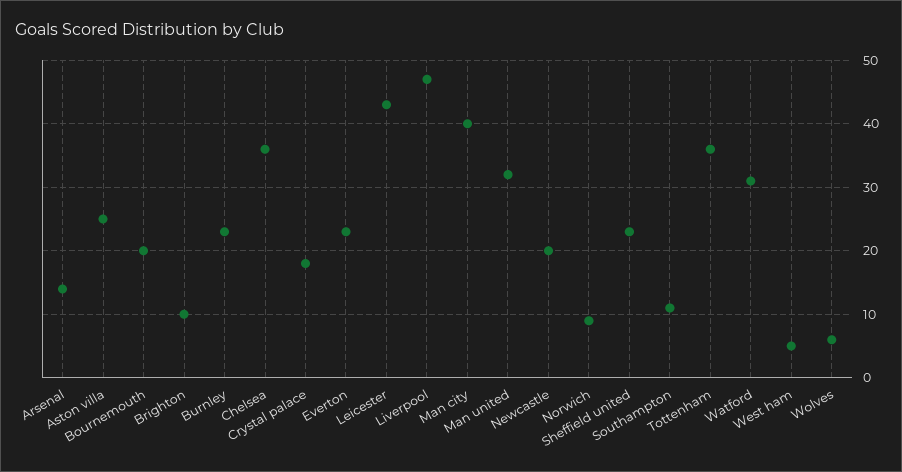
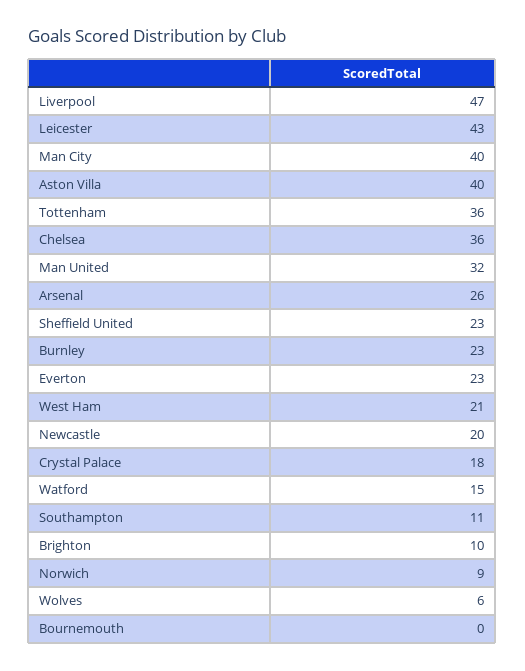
Arsenal: 14 -> 26
Aston villa: 25 -> 40
Bournemouth: 20 -> 0
Watford: 31 -> 15
West ham: 5 -> 21

